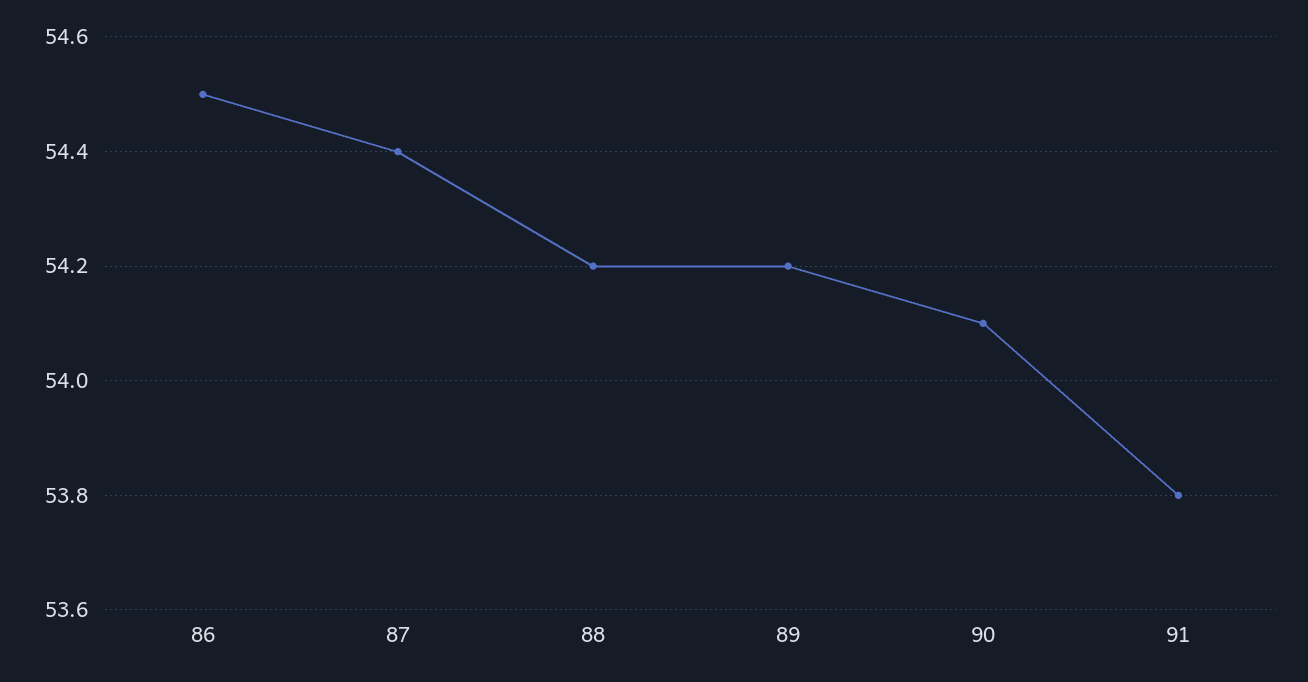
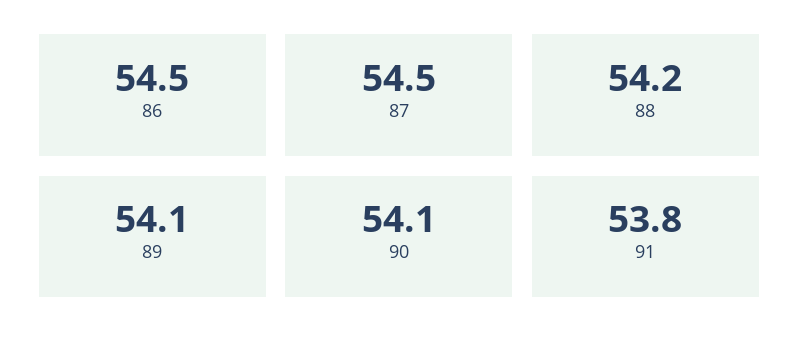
87: 54.4 -> 54.5
89: 54.2 -> 54.1

